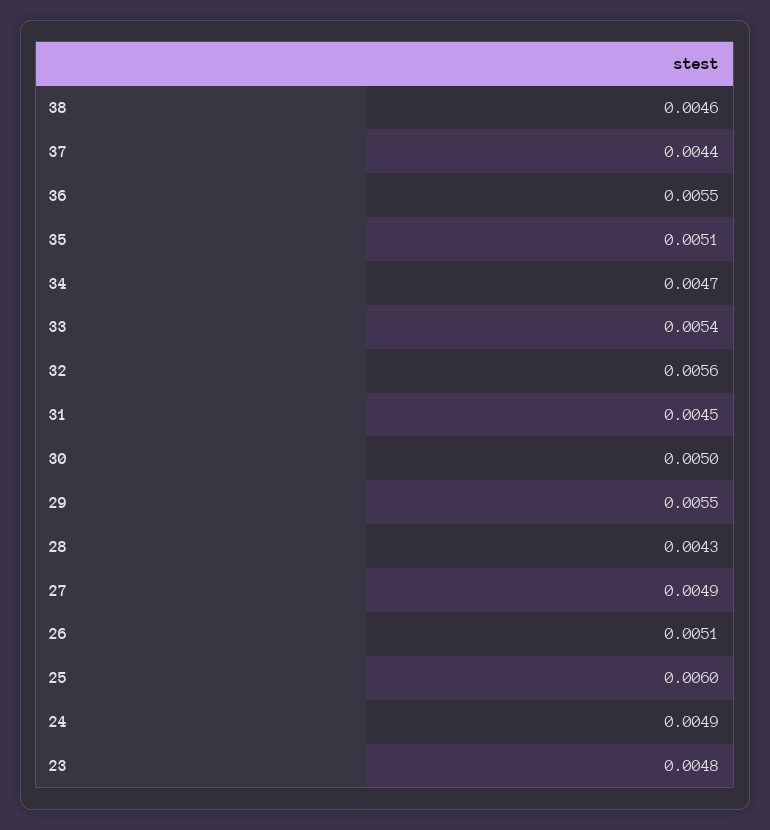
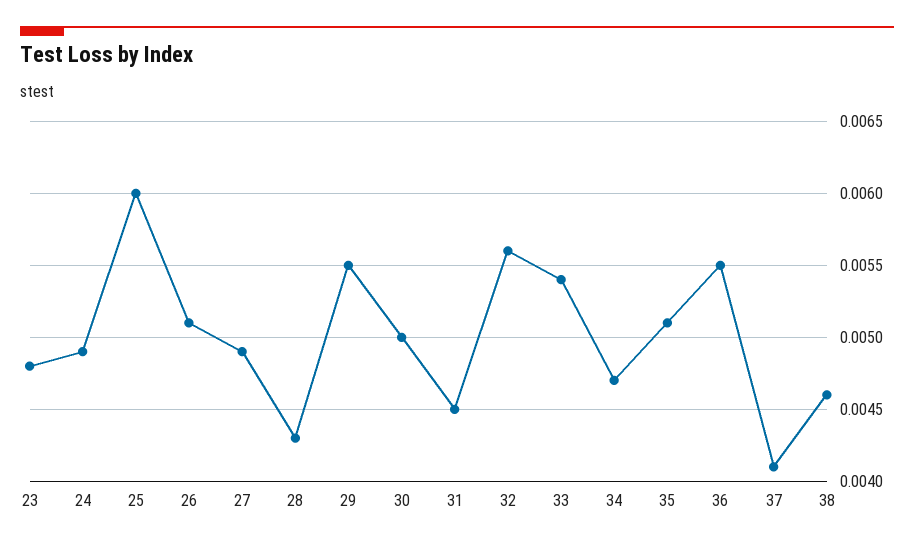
37: 0.0044 -> 0.0041

